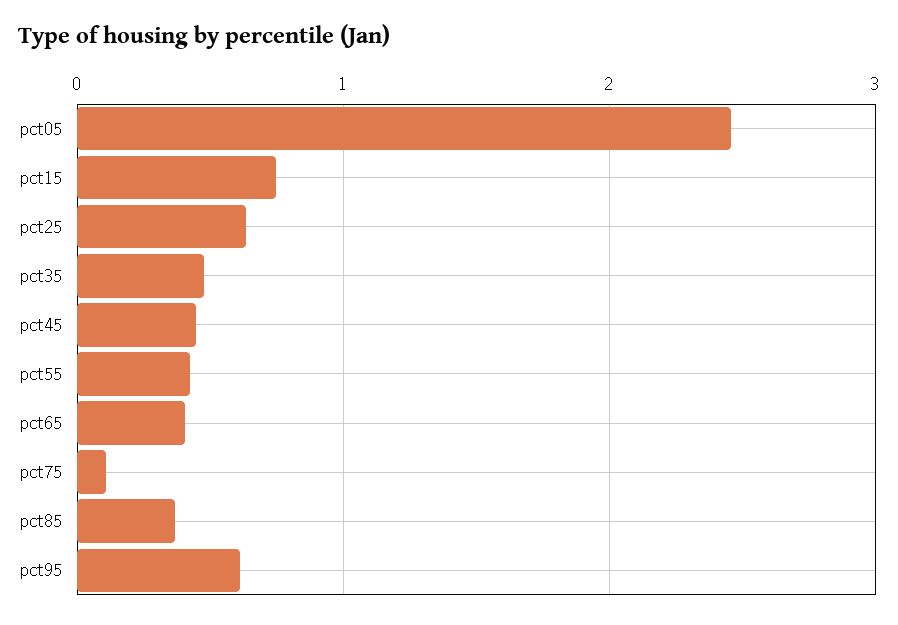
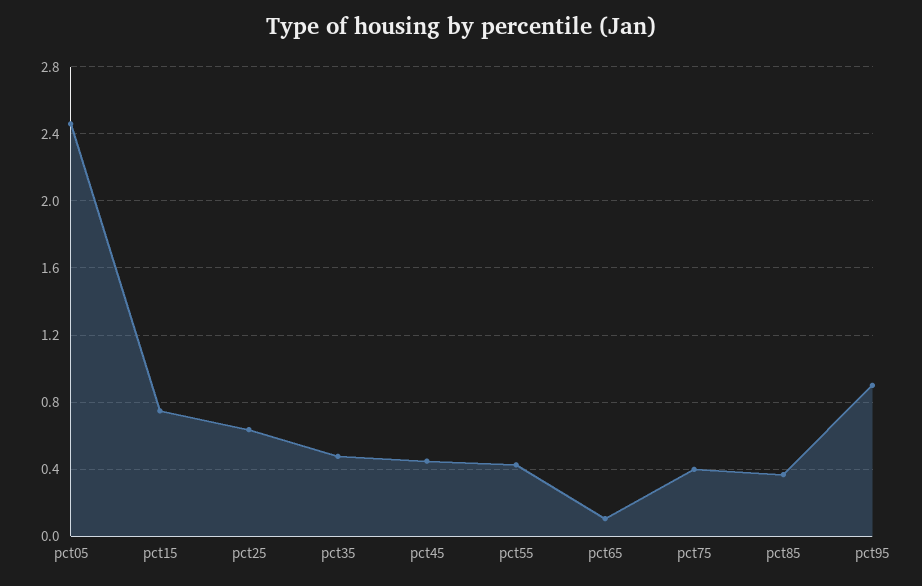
pct65: 0.4 -> 0.1
pct75: 0.1 -> 0.4
pct95: 0.6 -> 0.9

